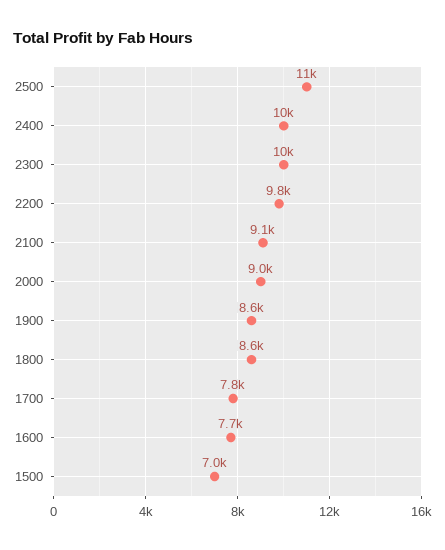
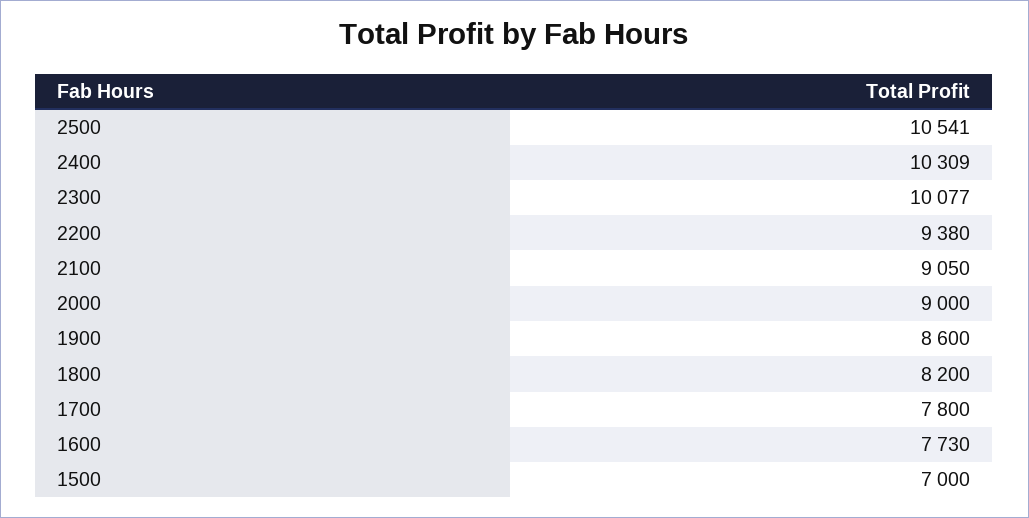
2200: 9800 -> 9380
1800: 8600 -> 8200

